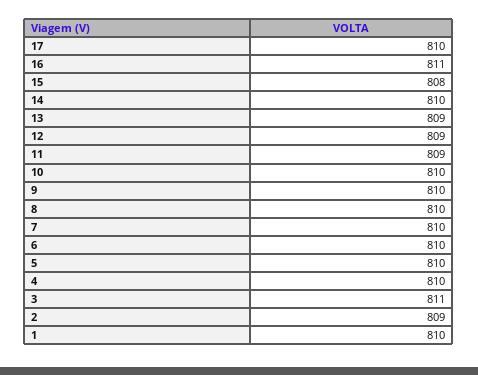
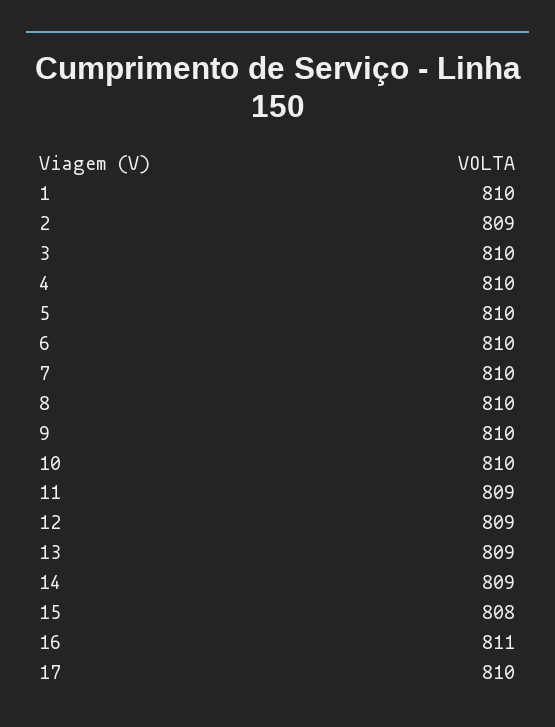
14: 810 -> 809
3: 811 -> 810

